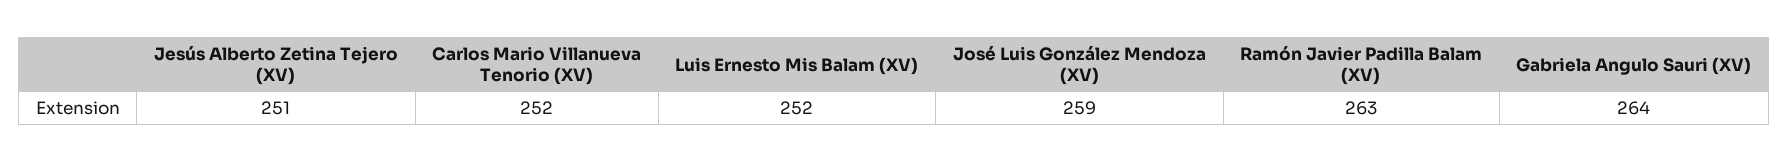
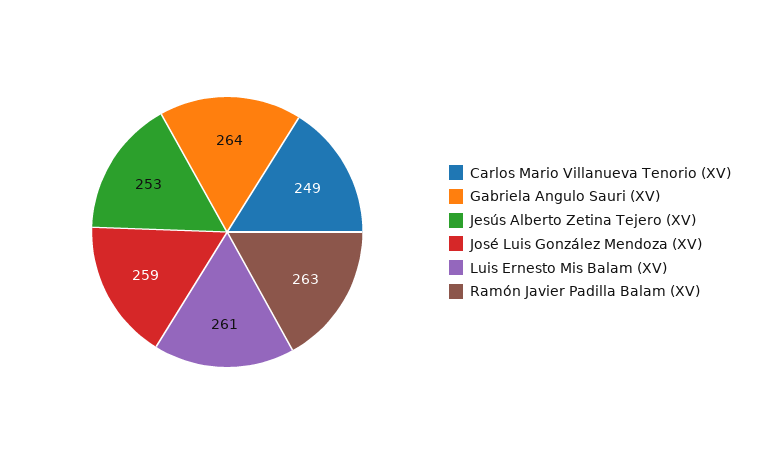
Jesús Alberto Zetina Tejero (XV): 251 -> 253
Carlos Mario Villanueva Tenorio (XV): 252 -> 249
Luis Ernesto Mis Balam (XV): 252 -> 261

